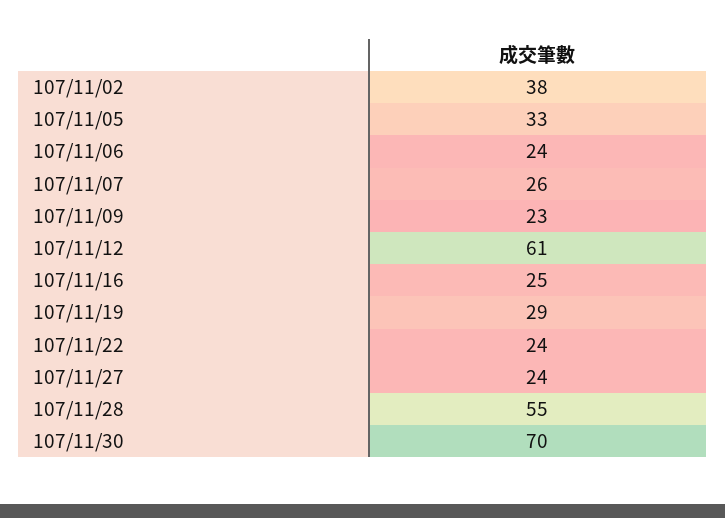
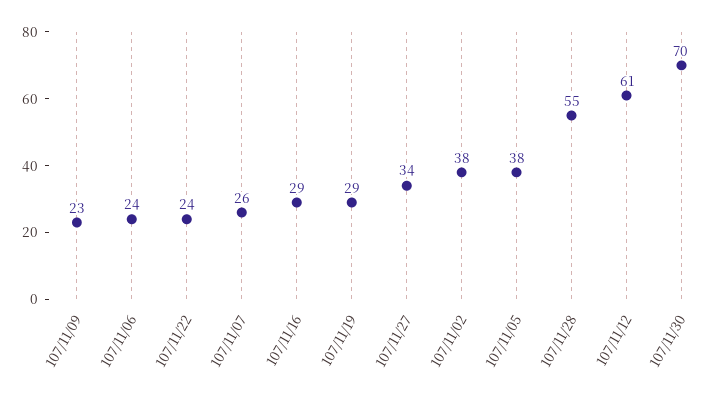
107/11/05: 33 -> 38
107/11/16: 25 -> 29
107/11/27: 24 -> 34

